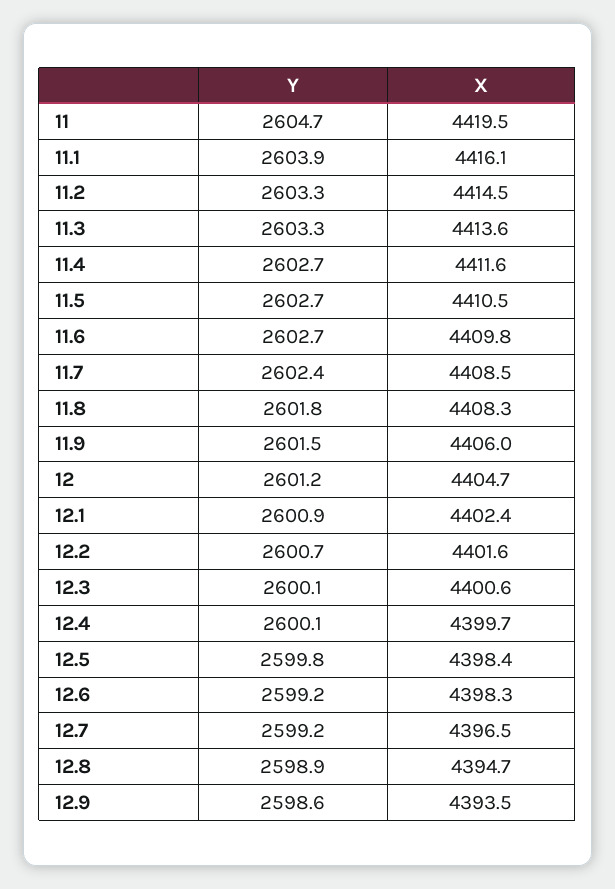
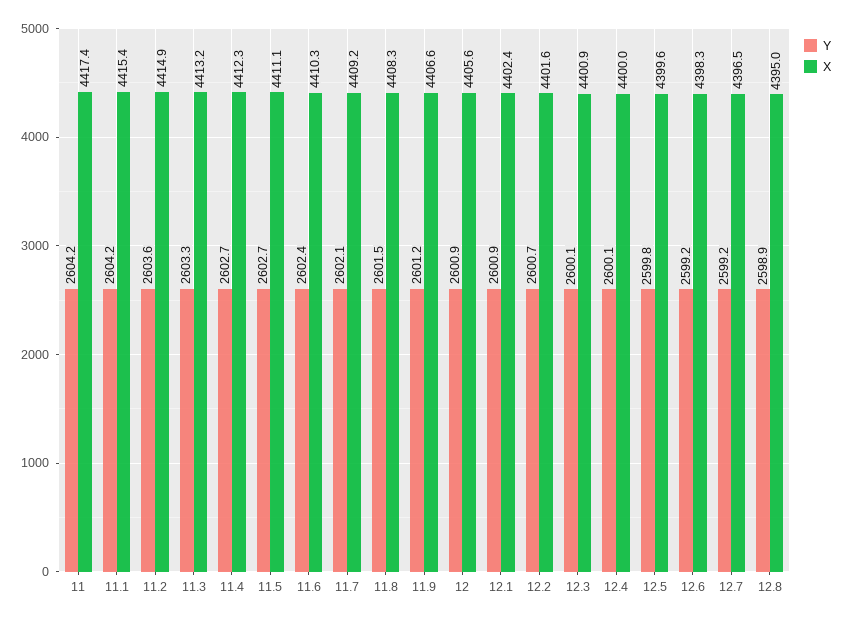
Y, 11: 2604.7 -> 2604.2
X, 11: 4419.5 -> 4417.4
Y, 11.1: 2603.9 -> 2604.2
X, 11.1: 4416.1 -> 4415.4
Y, 11.2: 2603.3 -> 2603.6
X, 11.2: 4414.5 -> 4414.9
X, 11.3: 4413.6 -> 4413.2
X, 11.4: 4411.6 -> 4412.3
X, 11.5: 4410.5 -> 4411.1
Y, 11.6: 2602.7 -> 2602.4
X, 11.6: 4409.8 -> 4410.3
Y, 11.7: 2602.4 -> 2602.1
X, 11.7: 4408.5 -> 4409.2
Y, 11.8: 2601.8 -> 2601.5
Y, 11.9: 2601.5 -> 2601.2
X, 11.9: 4406 -> 4406.6
Y, 12: 2601.2 -> 2600.9
X, 12: 4404.7 -> 4405.6
X, 12.3: 4400.6 -> 4400.9
X, 12.4: 4399.7 -> 4400
X, 12.5: 4398.4 -> 4399.6
X, 12.8: 4394.7 -> 4395
Y, 12.9: 2598.6 -> none
X, 12.9: 4393.5 -> none

